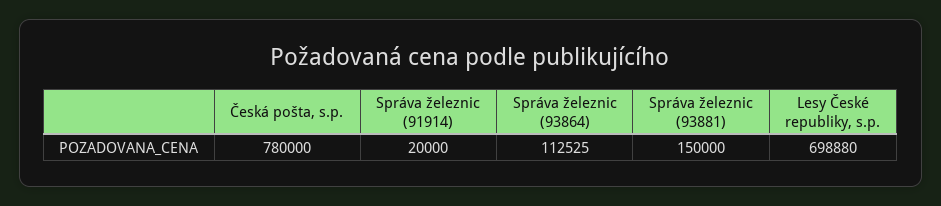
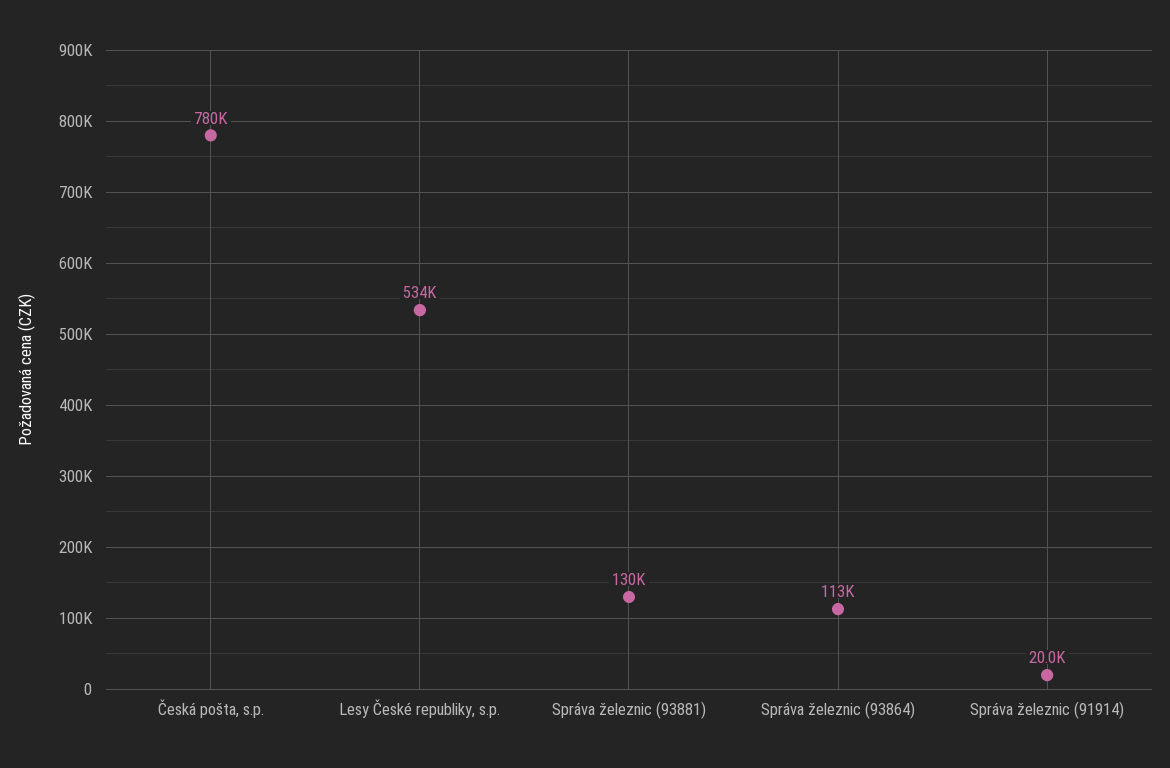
Správa železnic (93881): 150000 -> 130000
Lesy České republiky, s.p.: 698880 -> 534000

